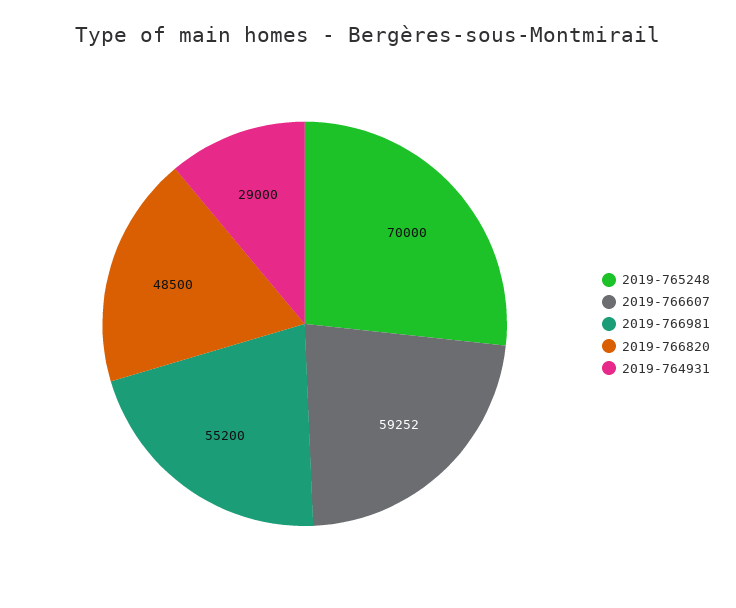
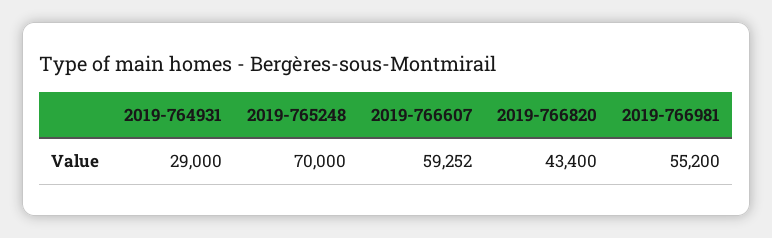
2019-766820: 48500 -> 43400

